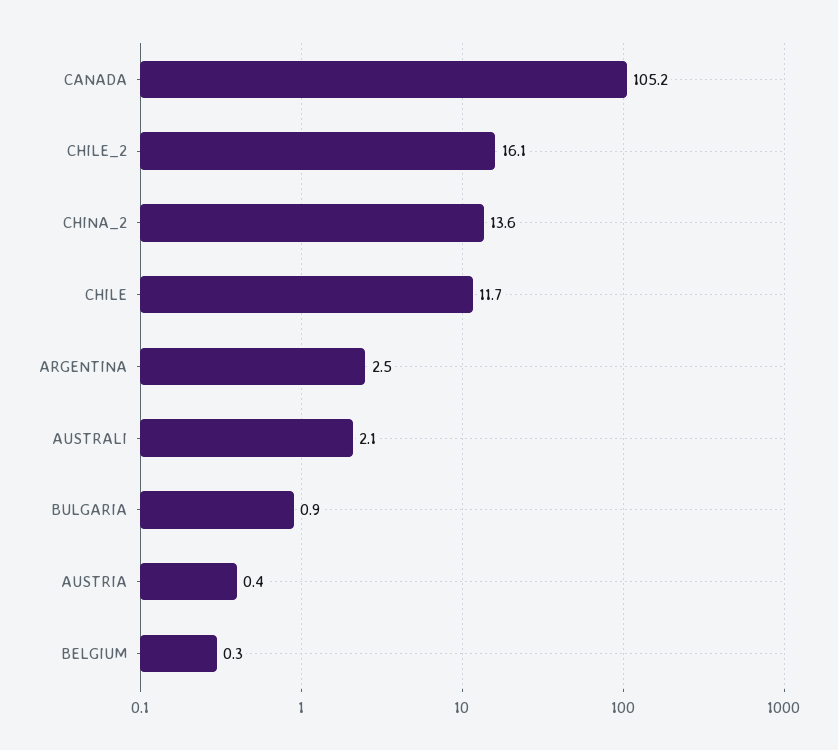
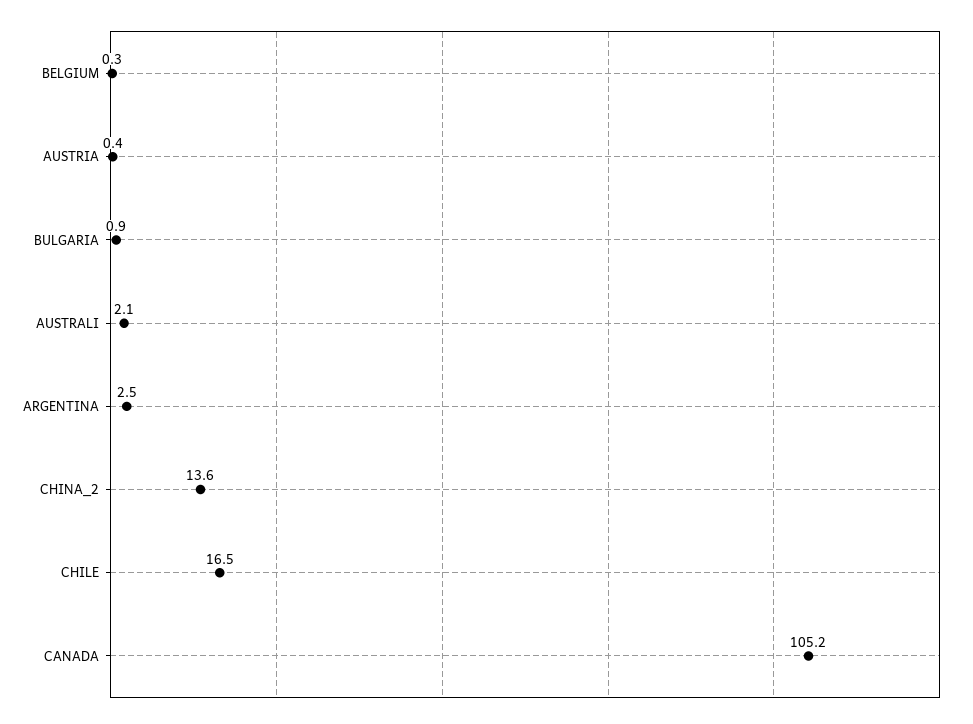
CHILE_2: 16.1 -> none
CHILE: 11.7 -> 16.5

